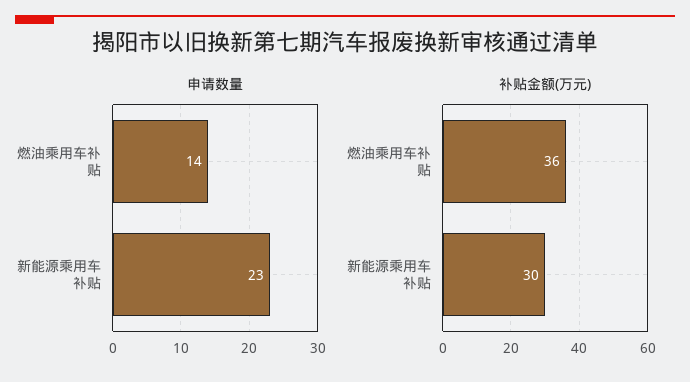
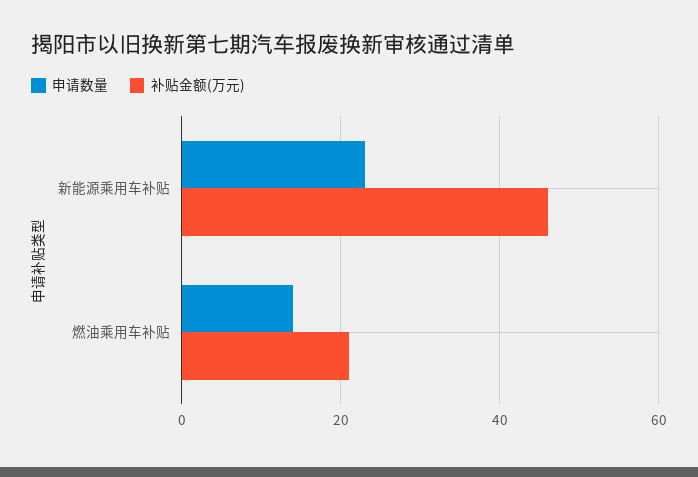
补贴金额(万元), 燃油乘用车补贴: 36 -> 20
补贴金额(万元), 新能源乘用车补贴: 30 -> 45

